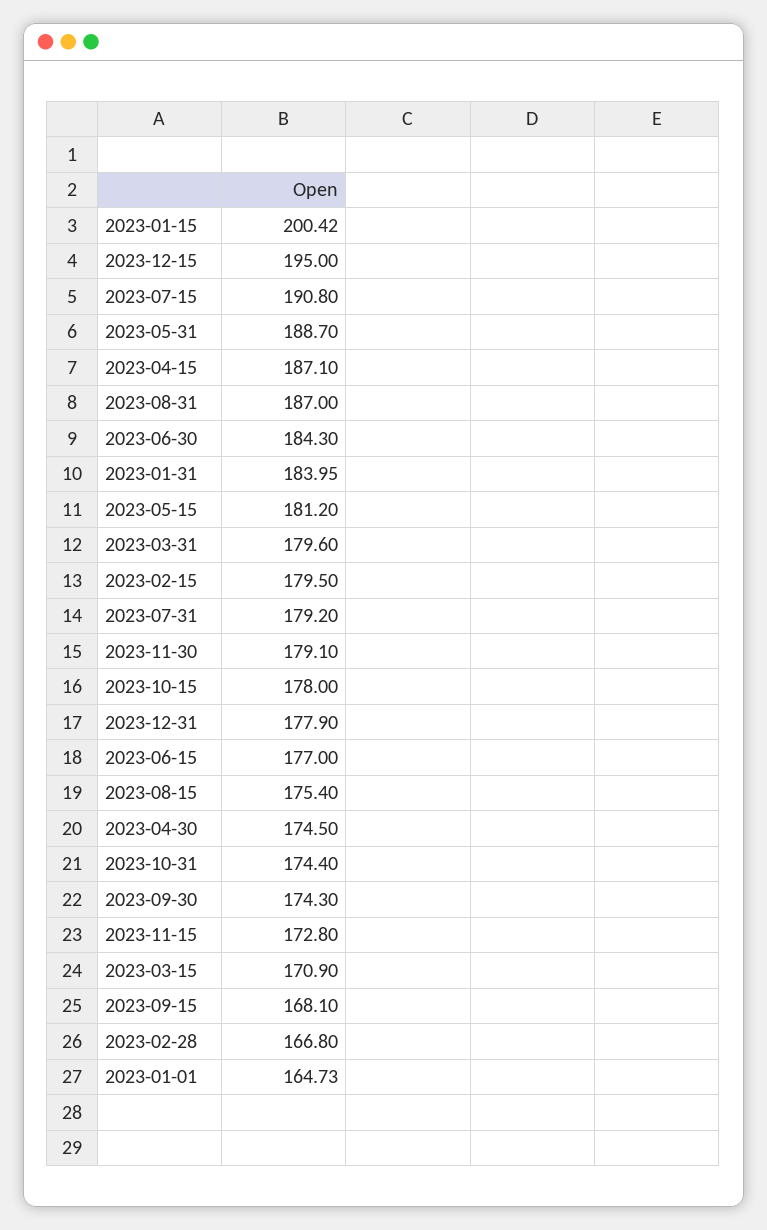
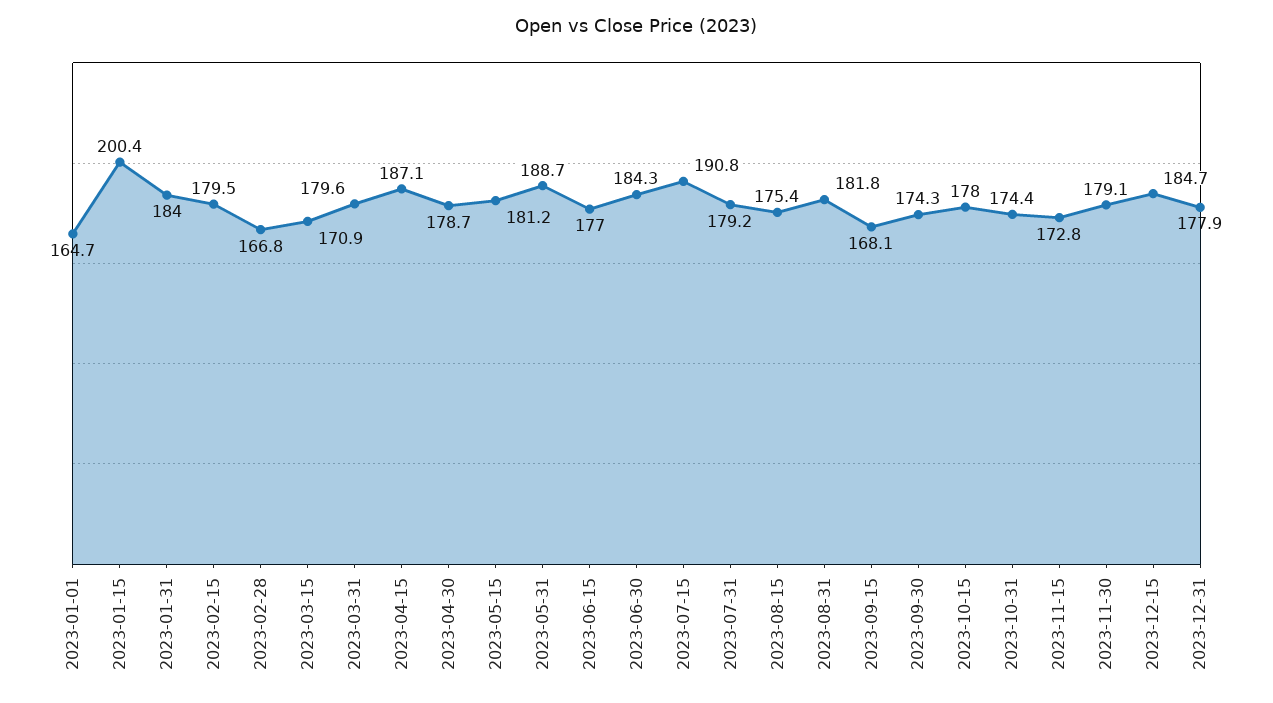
2023-12-15: 195 -> 184.7
2023-08-31: 187 -> 181.8
2023-04-30: 174.5 -> 178.7

